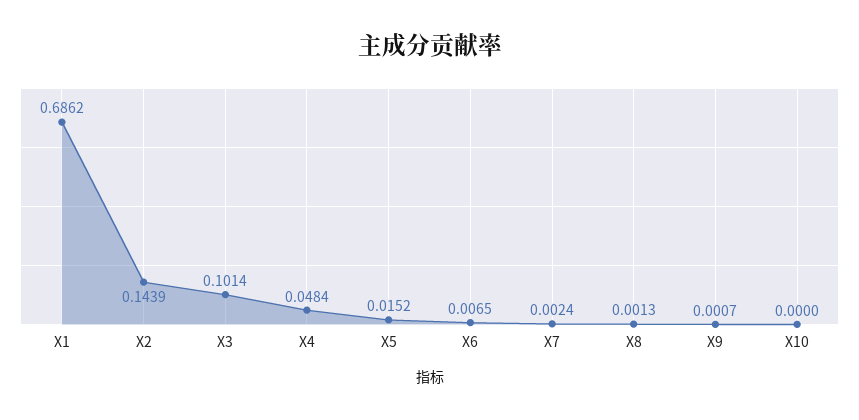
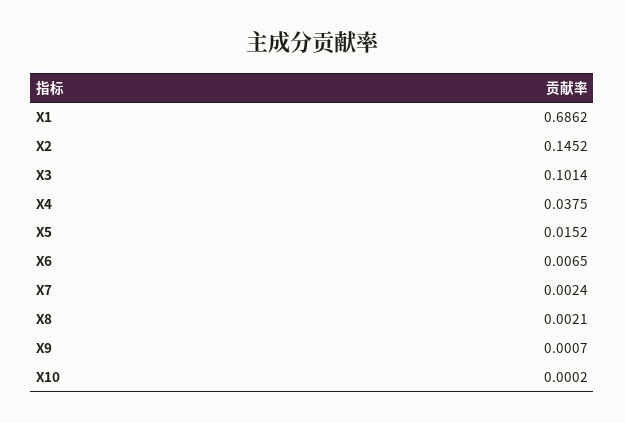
X2: 0.1439 -> 0.1452
X4: 0.0484 -> 0.0375
X8: 0.0013 -> 0.0021
X10: 0 -> 0.0002

